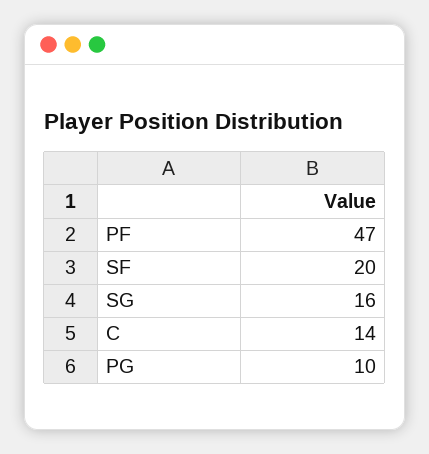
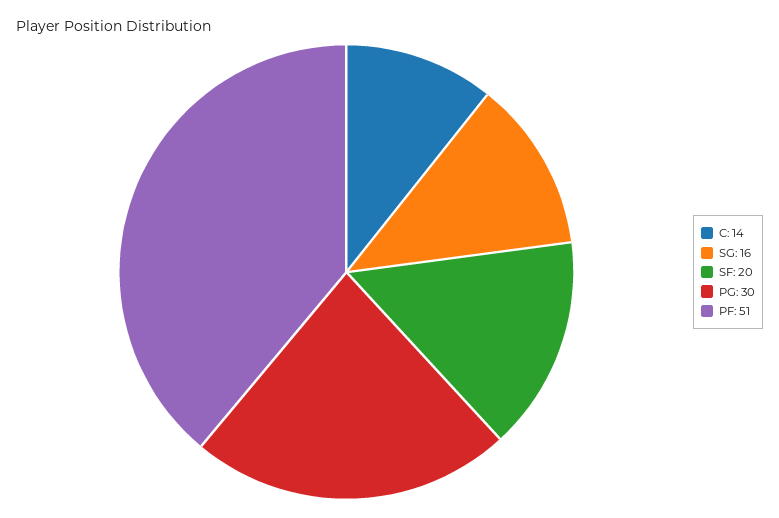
PF: 47 -> 51
PG: 10 -> 30

